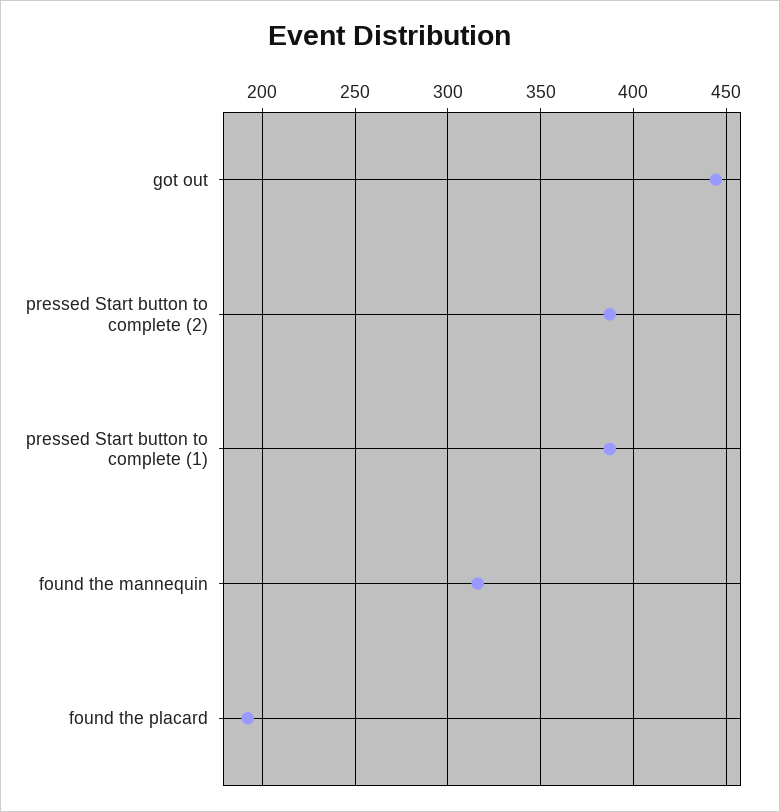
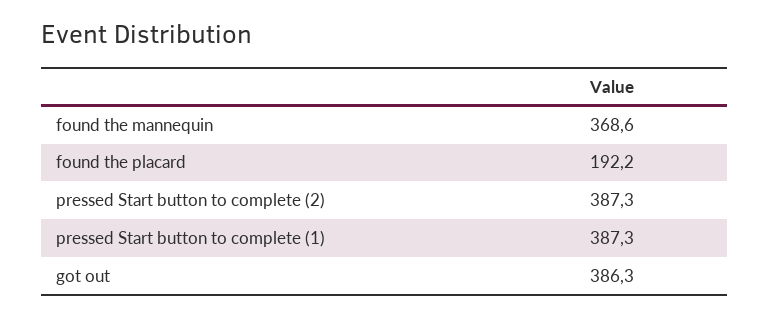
got out: 445 -> 386.3
found the mannequin: 315 -> 368.6

